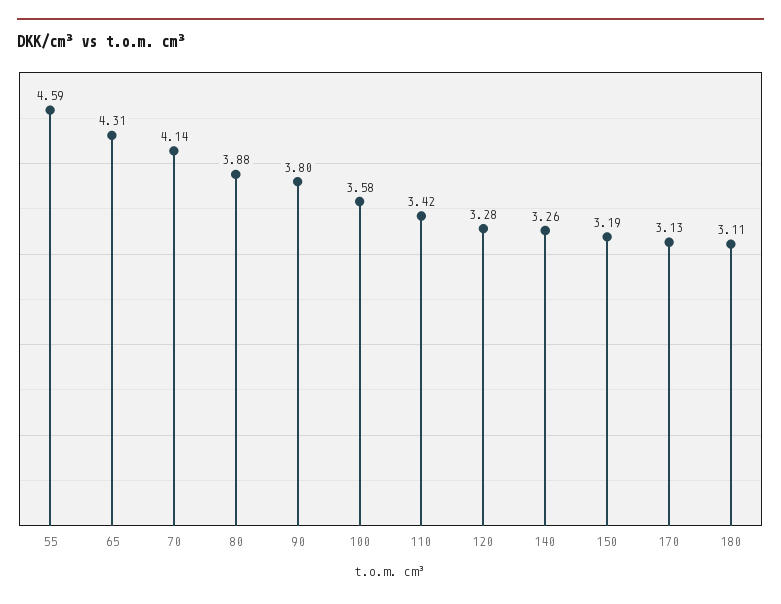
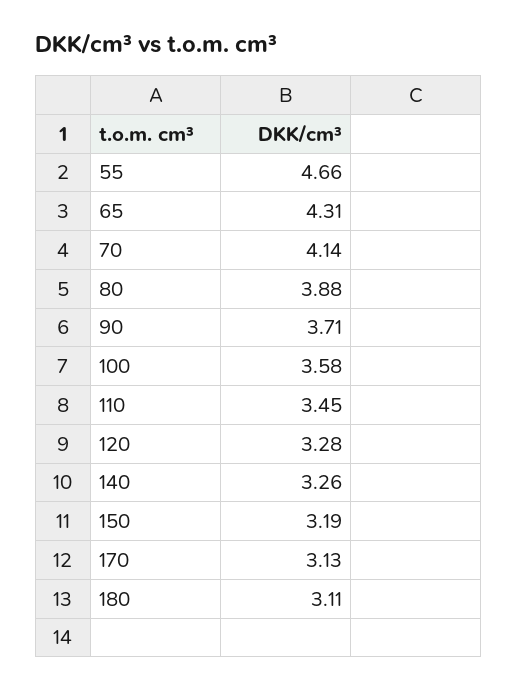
55: 4.59 -> 4.66
90: 3.8 -> 3.71
110: 3.42 -> 3.45

